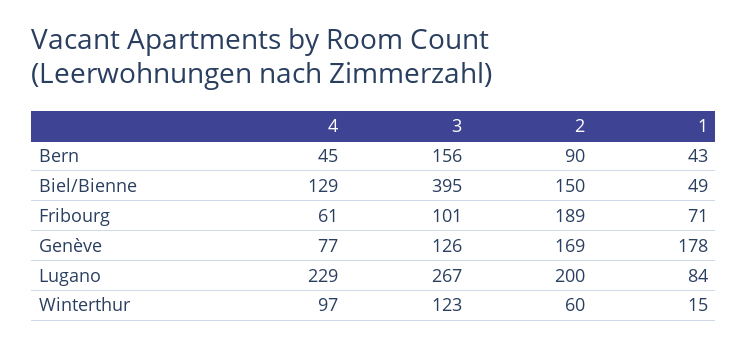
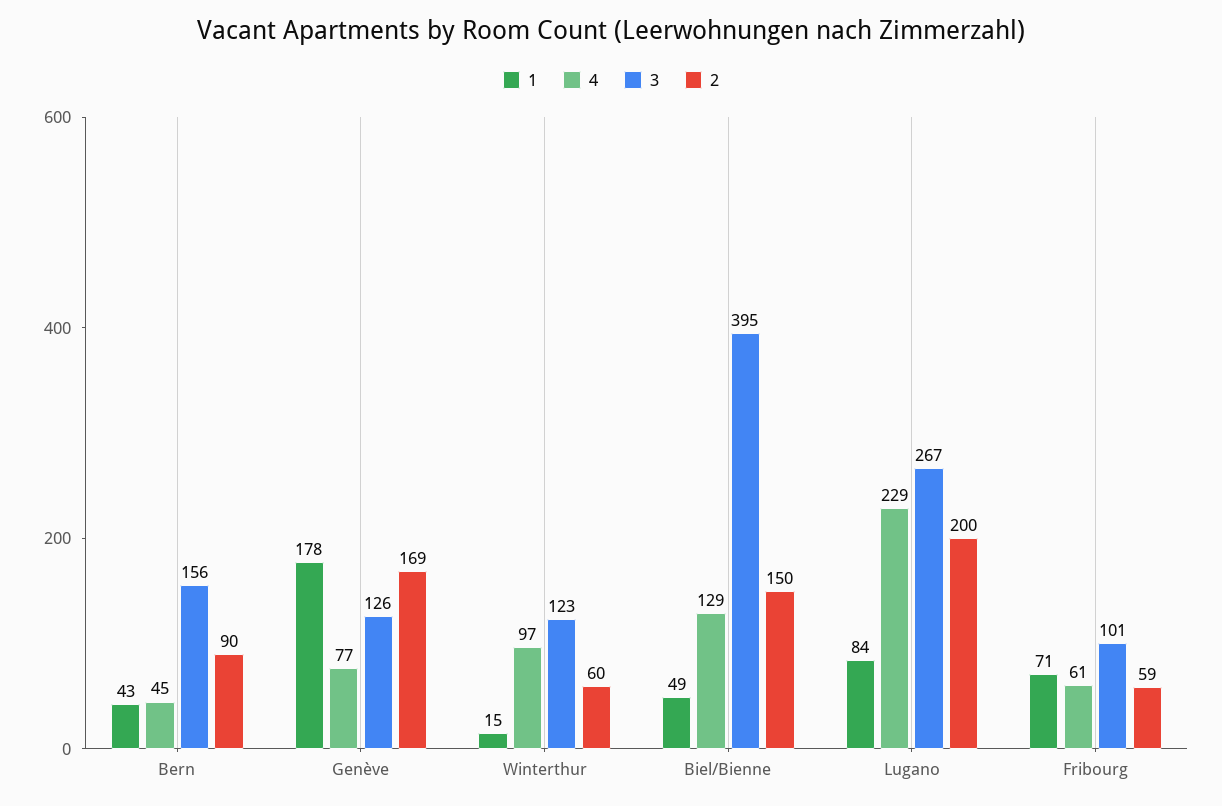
2, Fribourg: 189 -> 59

